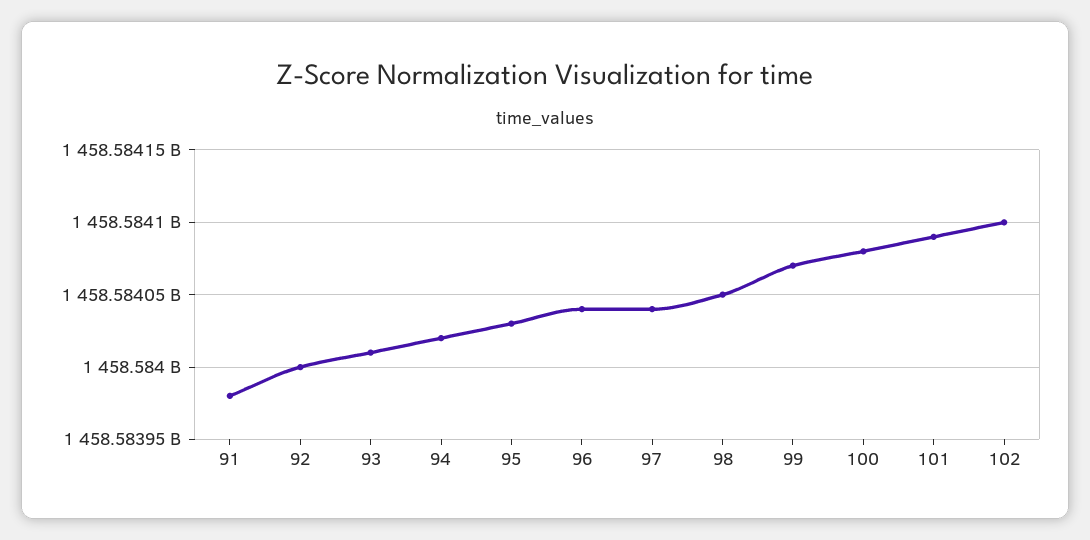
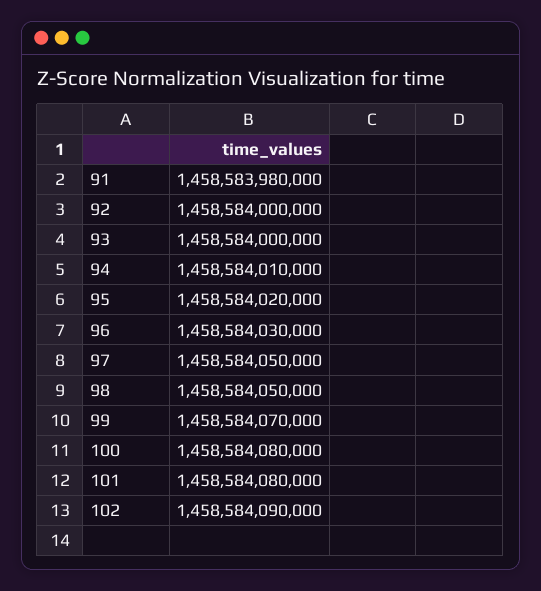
93: 1458584010000 -> 1458584000000
94: 1458584020000 -> 1458584010000
95: 1458584030000 -> 1458584020000
96: 1458584040000 -> 1458584030000
97: 1458584040000 -> 1458584050000
101: 1458584090000 -> 1458584080000
102: 1458584100000 -> 1458584090000

